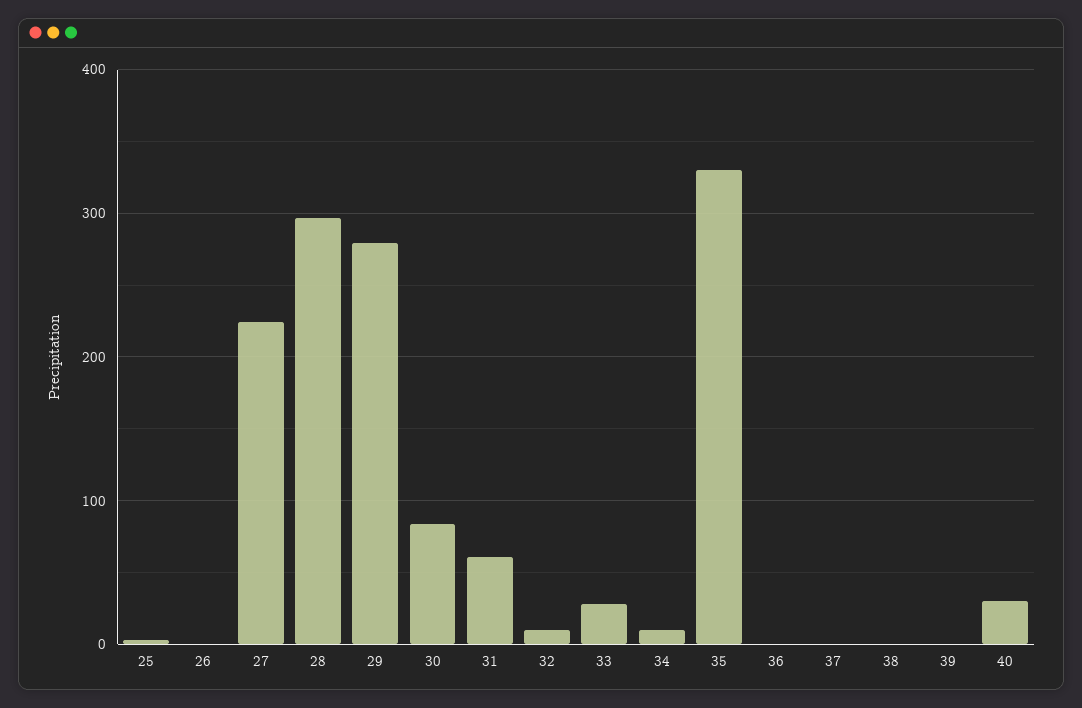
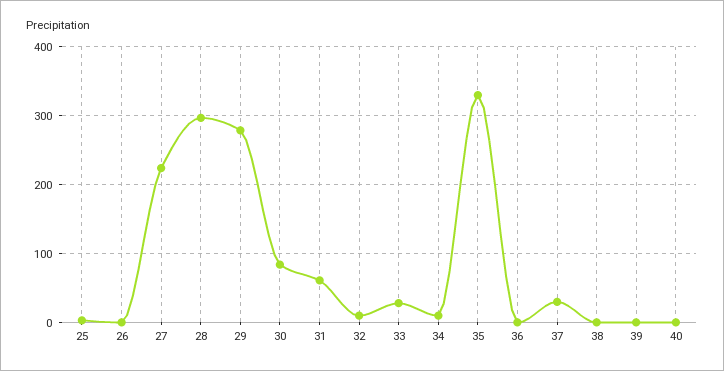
37: 0 -> 30
40: 30 -> 0

